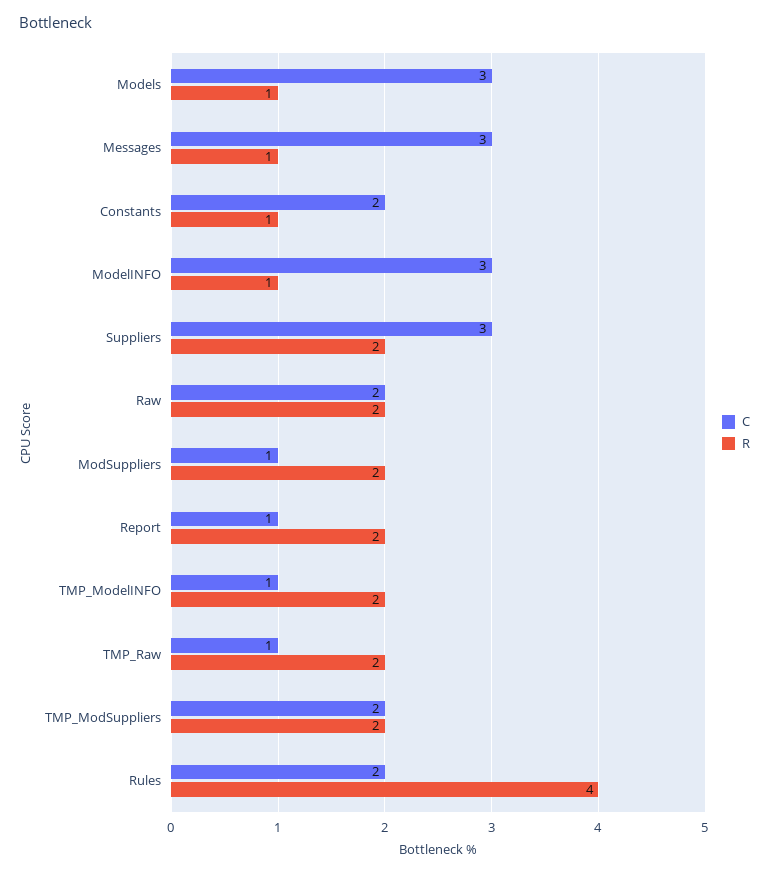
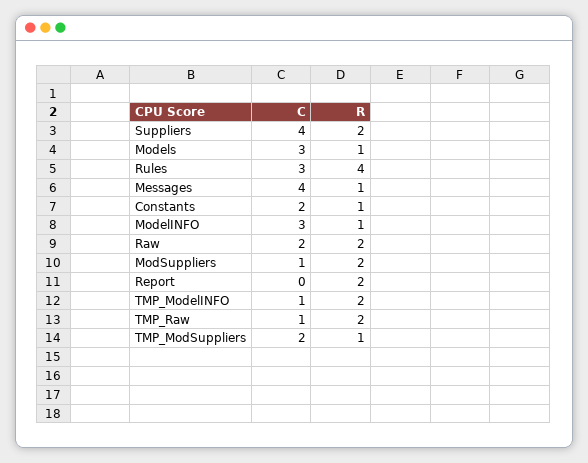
C, Messages: 3 -> 4
C, Suppliers: 3 -> 4
C, Report: 1 -> 0
R, TMP_ModSuppliers: 2 -> 1
C, Rules: 2 -> 3

